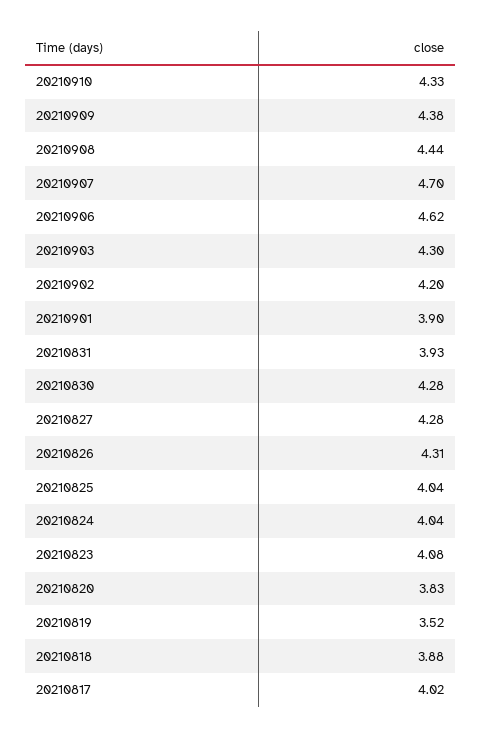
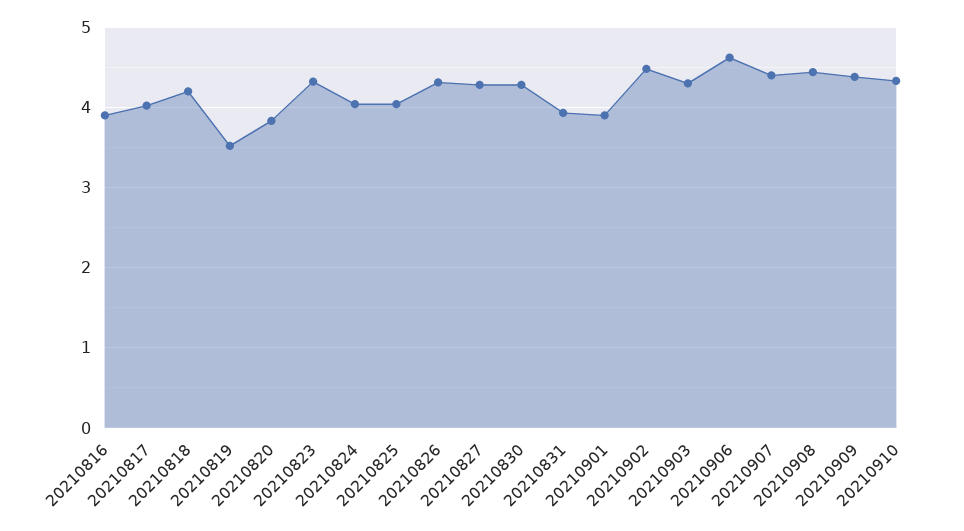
20210907: 4.7 -> 4.4
20210902: 4.2 -> 4.5
20210823: 4.08 -> 4.3
20210818: 3.88 -> 4.2
20210816: none -> 3.9

